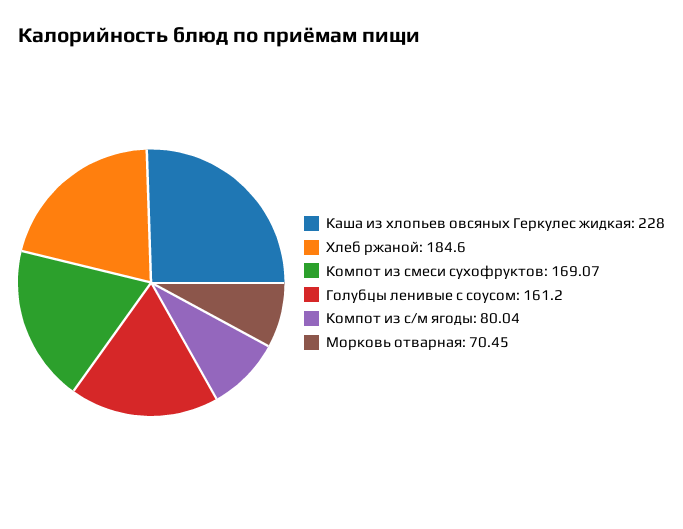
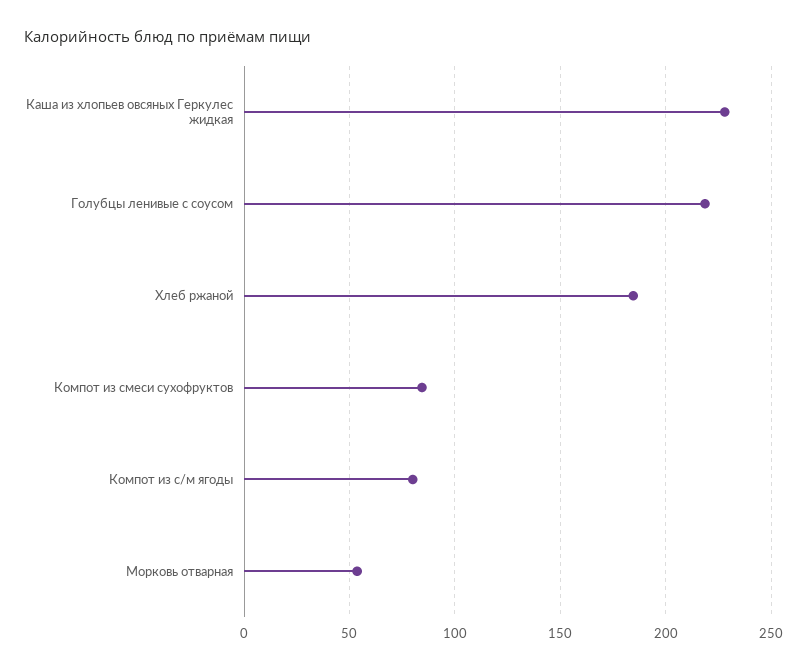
Компот из смеси сухофруктов: 169.07 -> 85
Голубцы ленивые с соусом: 161.2 -> 220
Морковь отварная: 70.45 -> 55

